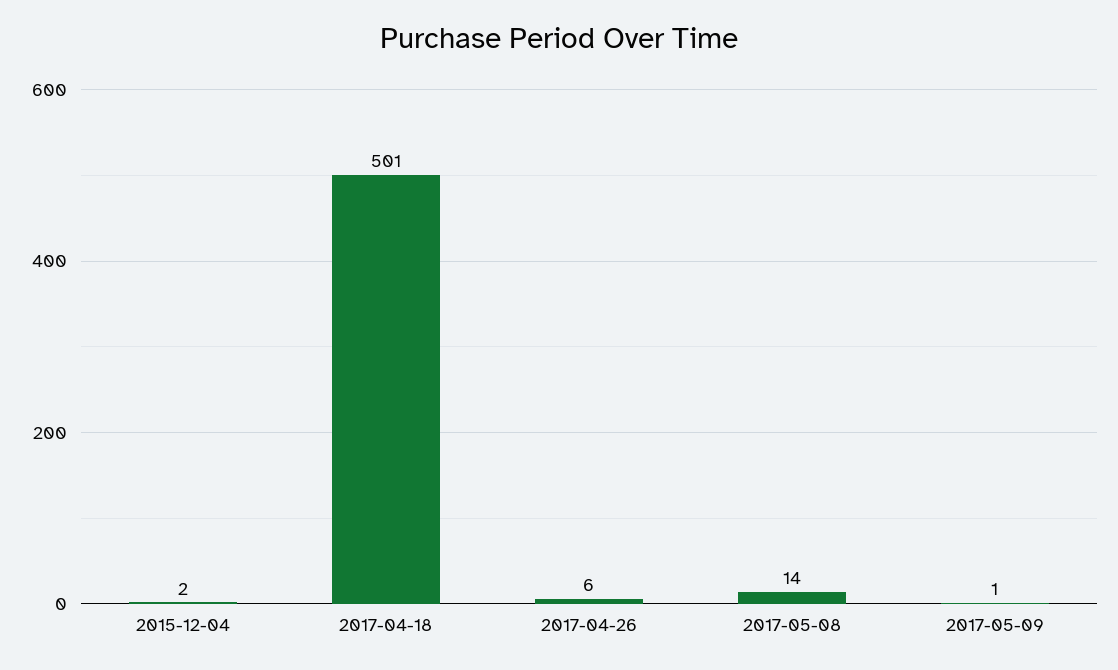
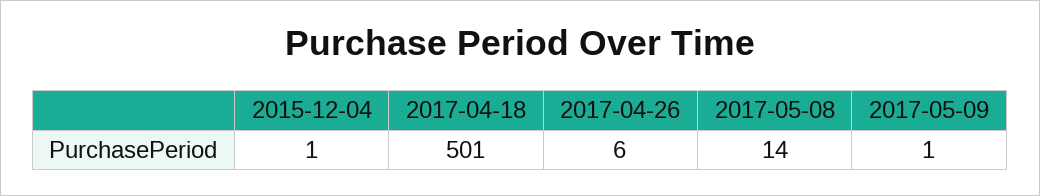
2015-12-04: 2 -> 1

